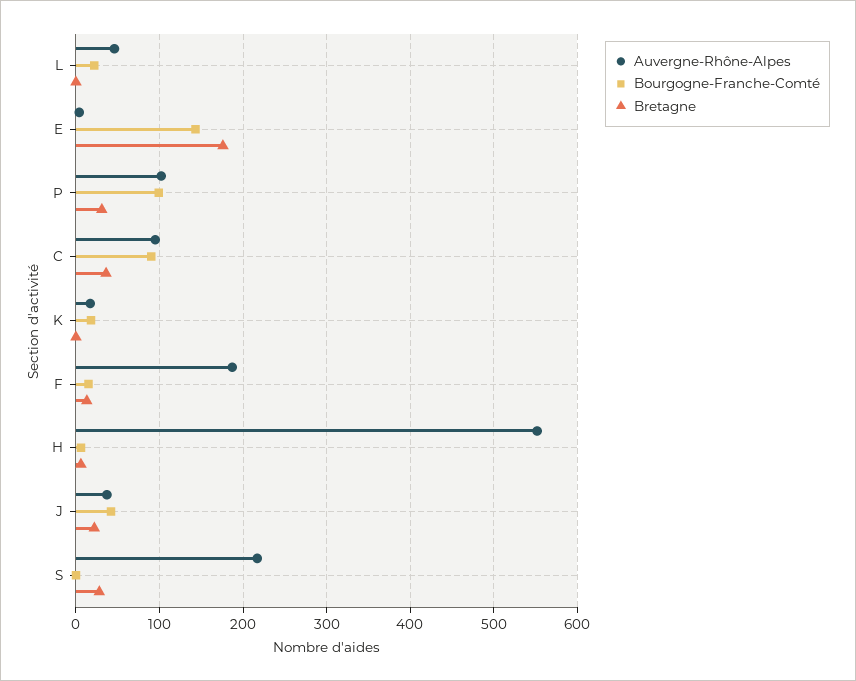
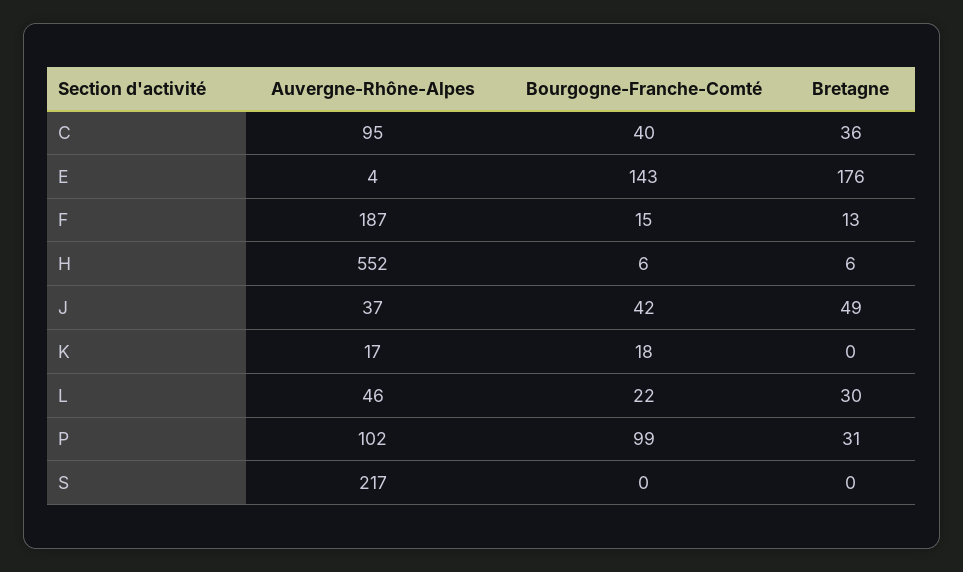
Bretagne, L: 0 -> 30
Bourgogne-Franche-Comté, C: 90 -> 40
Bretagne, J: 20 -> 49
Bretagne, S: 30 -> 0

